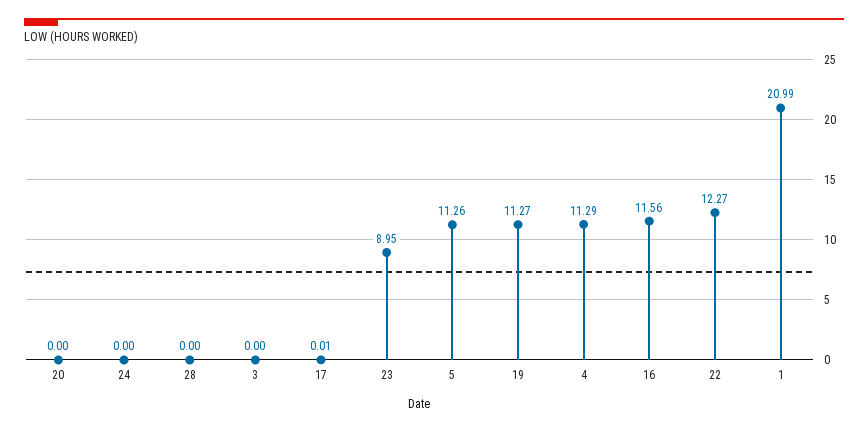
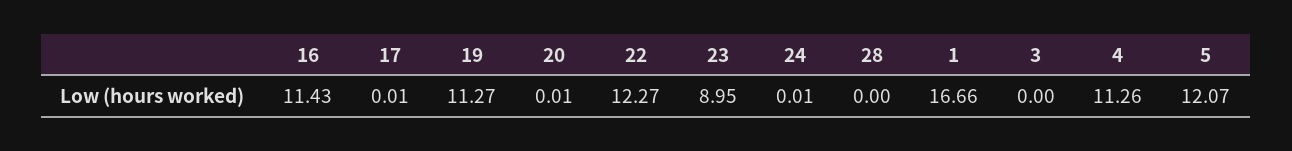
20: 0 -> 0.01
24: 0 -> 0.01
5: 11.26 -> 12.07
4: 11.29 -> 11.26
16: 11.56 -> 11.43
1: 20.99 -> 16.66

